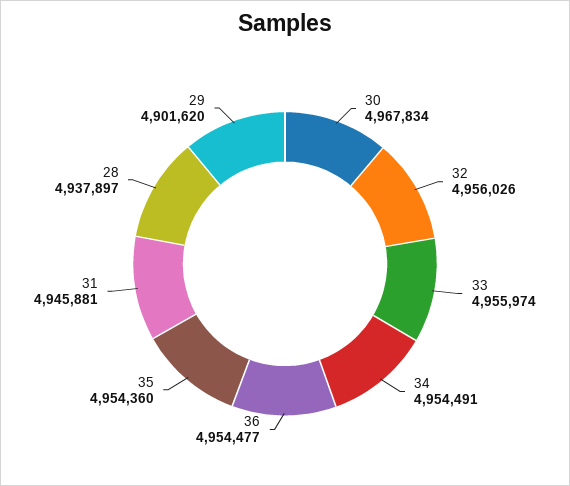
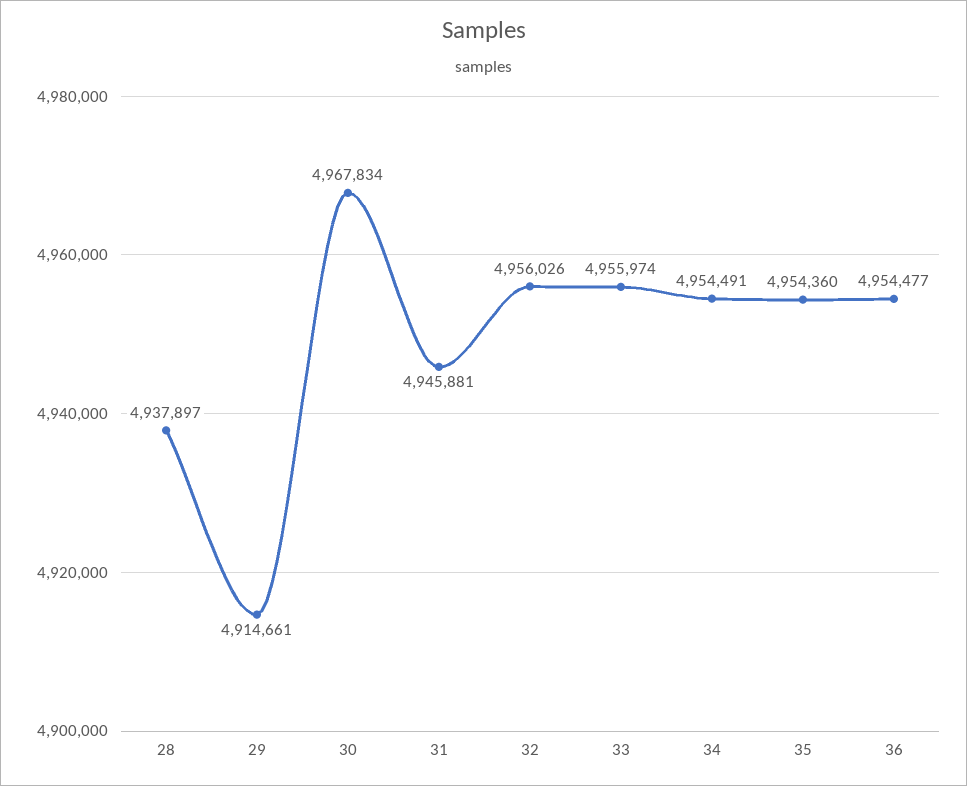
29: 4901620 -> 4914661

